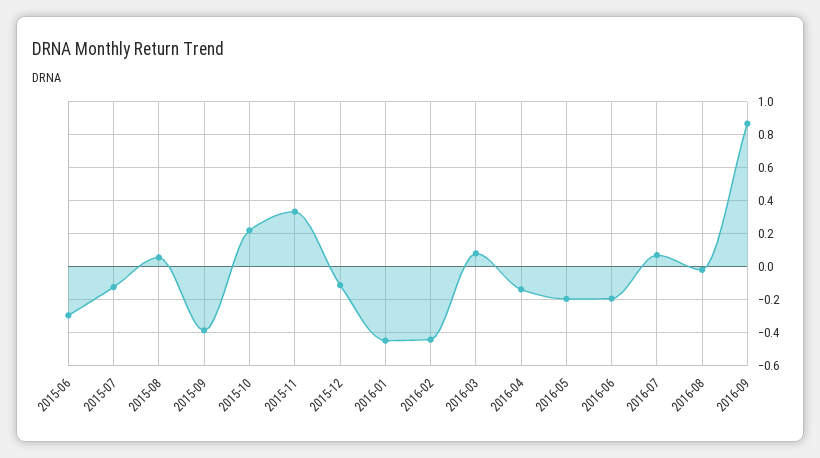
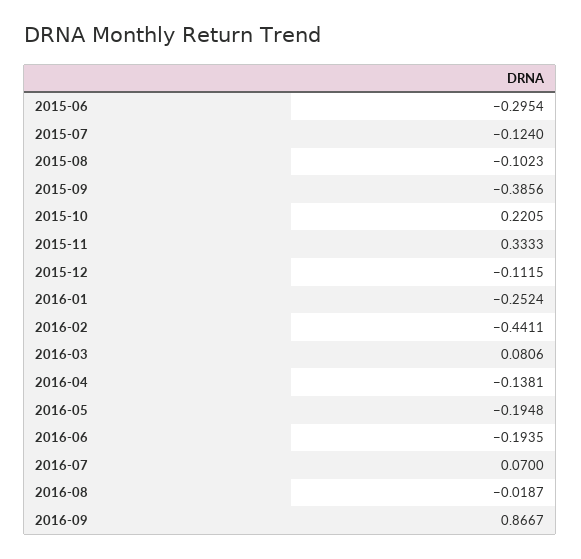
2015-08: 0.05 -> -0.1023
2016-01: -0.45 -> -0.2524

